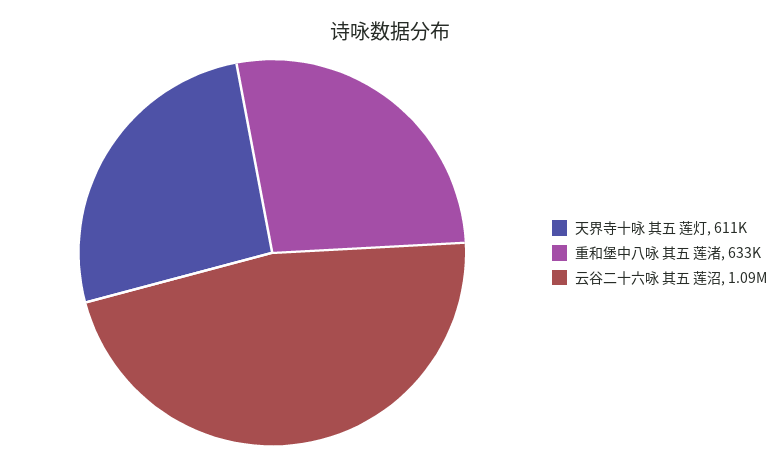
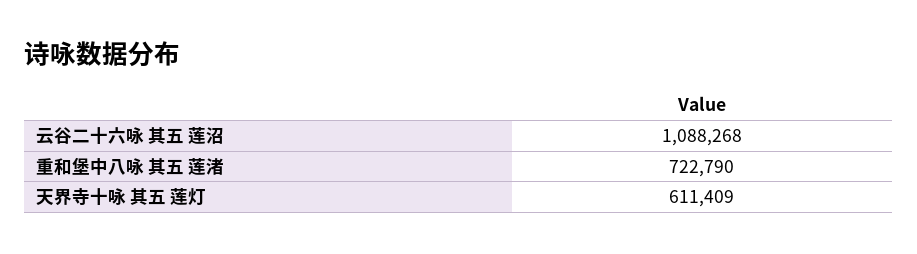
重和堡中八咏 其五 莲渚: 633000 -> 722790

